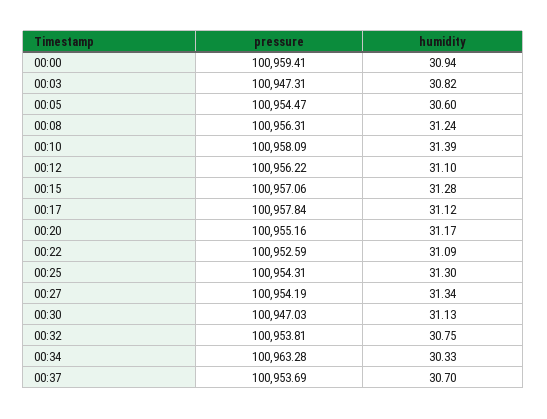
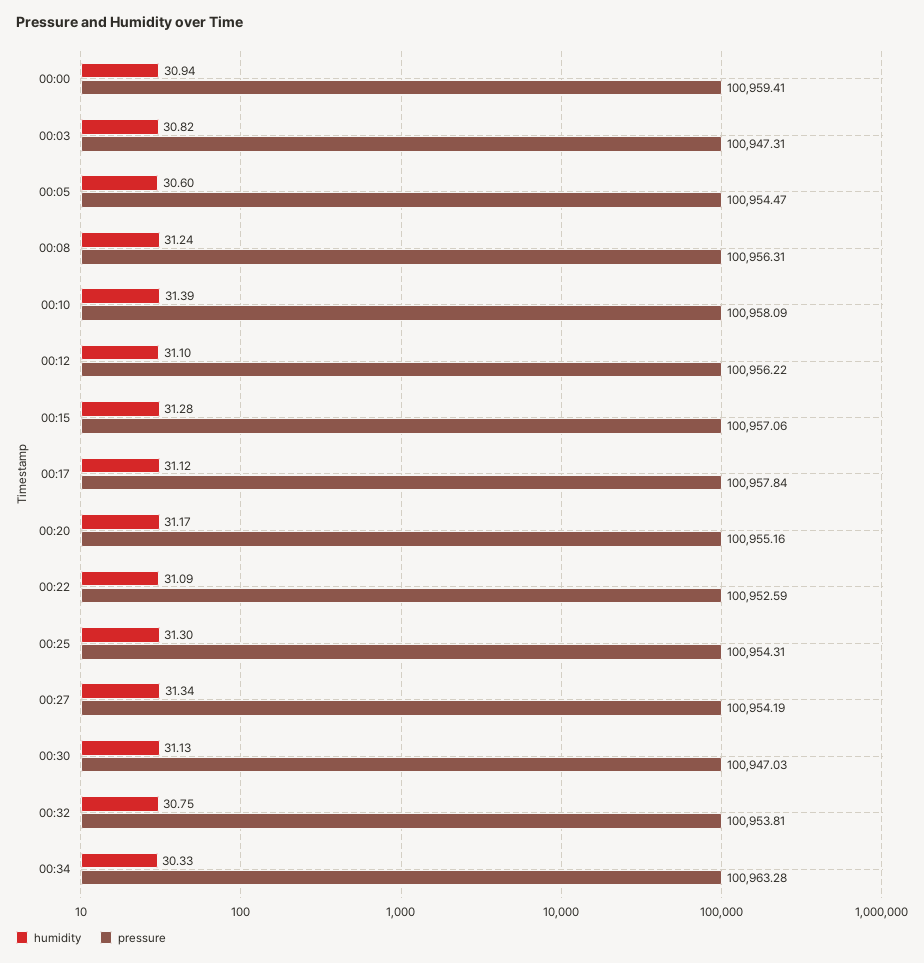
pressure, 00:37: 100953.69 -> none
humidity, 00:37: 30.7 -> none

